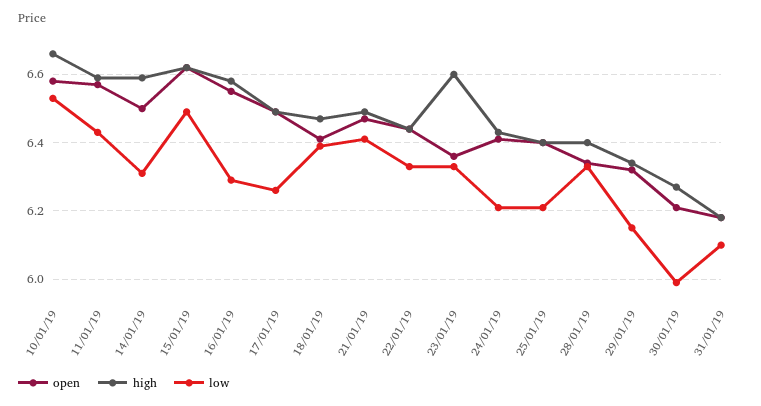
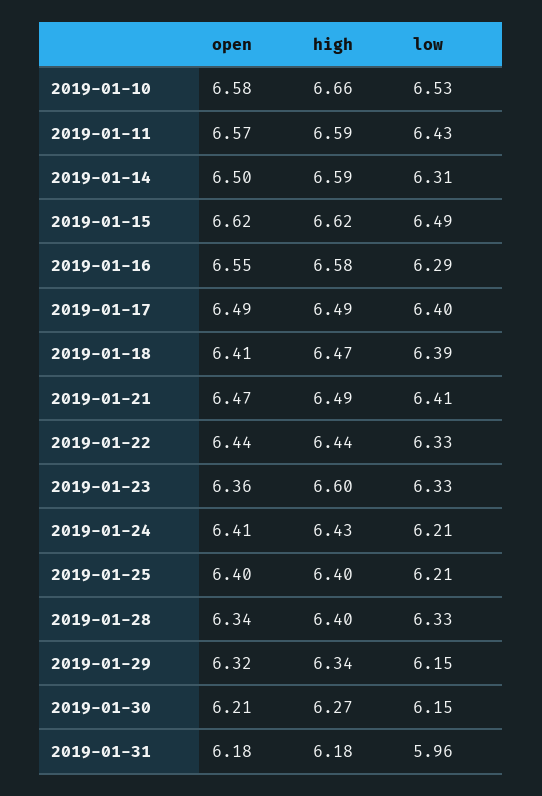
low, 17/01/19: 6.25 -> 6.4
low, 30/01/19: 6 -> 6.15
low, 31/01/19: 6.1 -> 5.96

